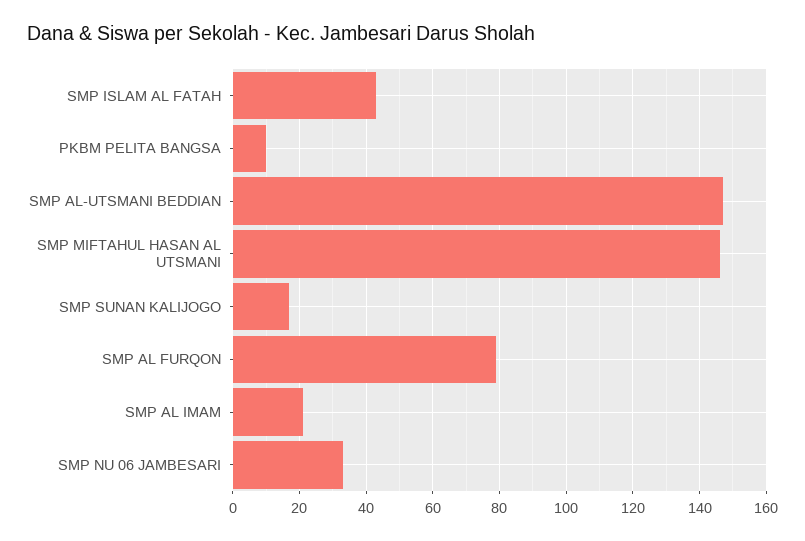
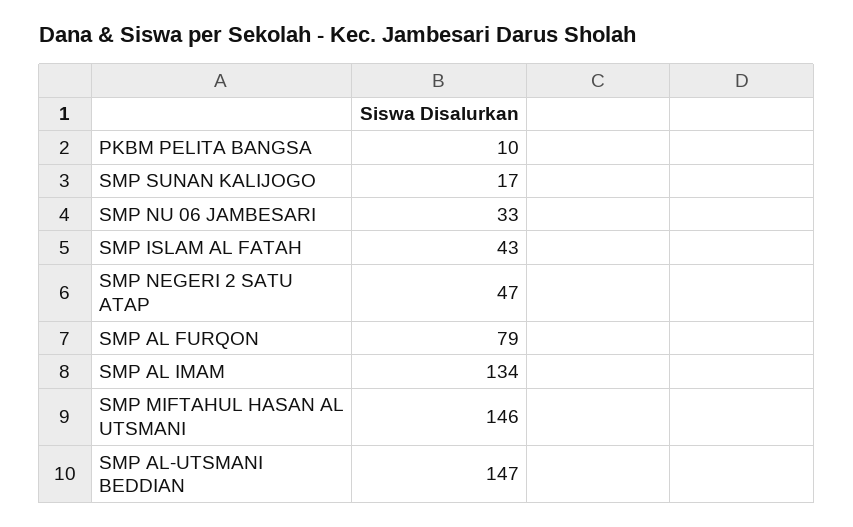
SMP AL IMAM: 20 -> 134
SMP NEGERI 2 SATU ATAP: none -> 47

